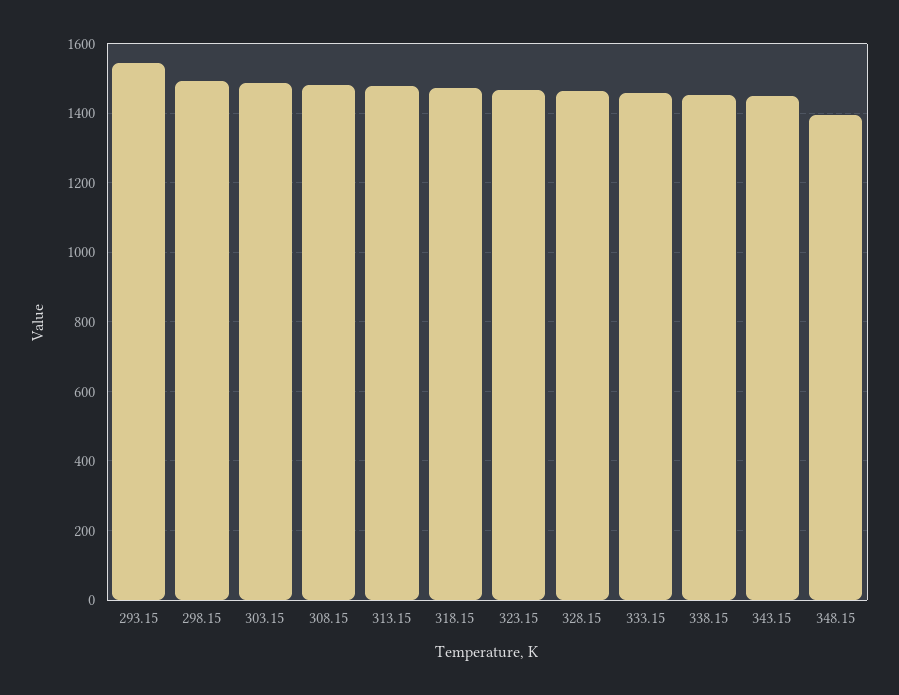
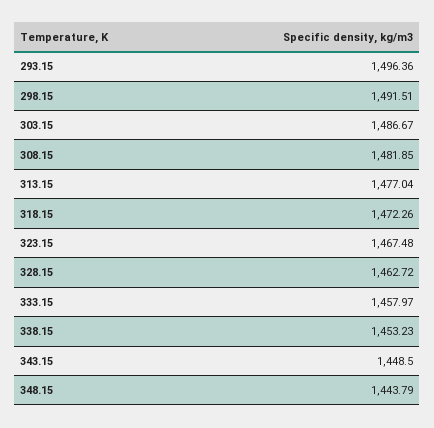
293.15: 1540 -> 1496.36
348.15: 1400 -> 1443.79

